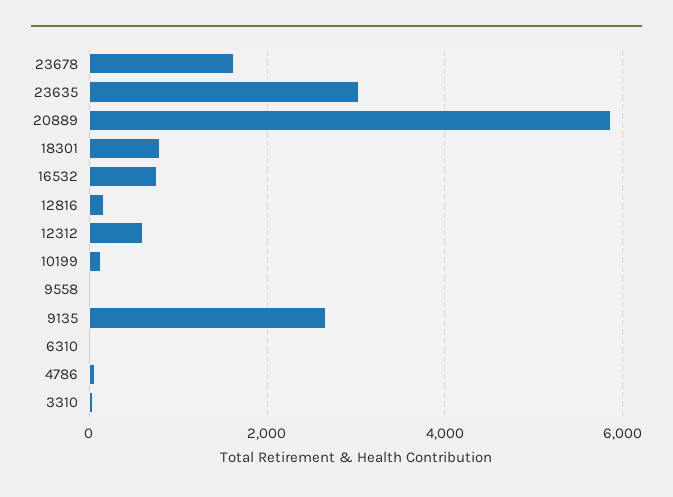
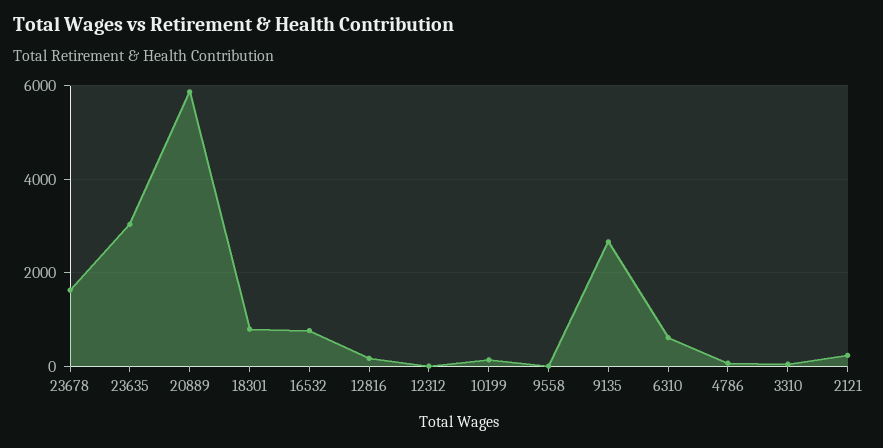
12312: 600 -> 0
6310: 0 -> 600
2121: none -> 200

